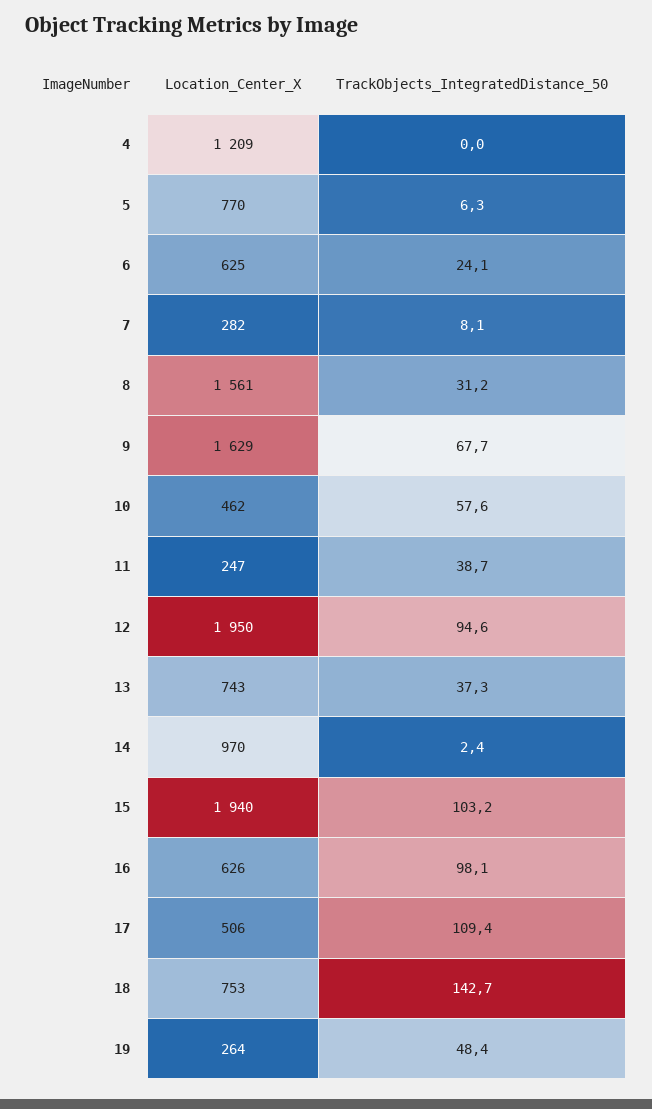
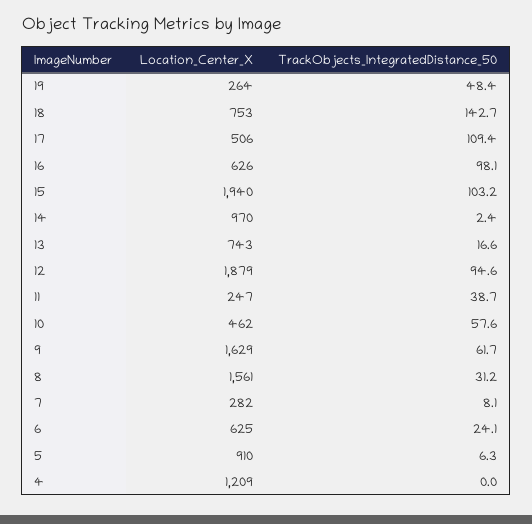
Location_Center_X, 5: 770 -> 910
TrackObjects_IntegratedDistance_50, 9: 67.7 -> 61.7
Location_Center_X, 12: 1950 -> 1879
TrackObjects_IntegratedDistance_50, 13: 37.3 -> 16.6

